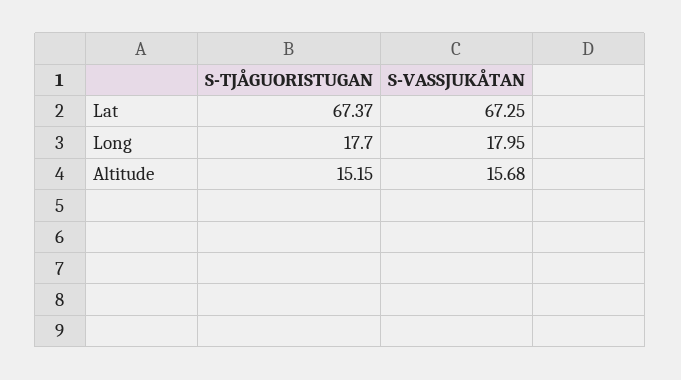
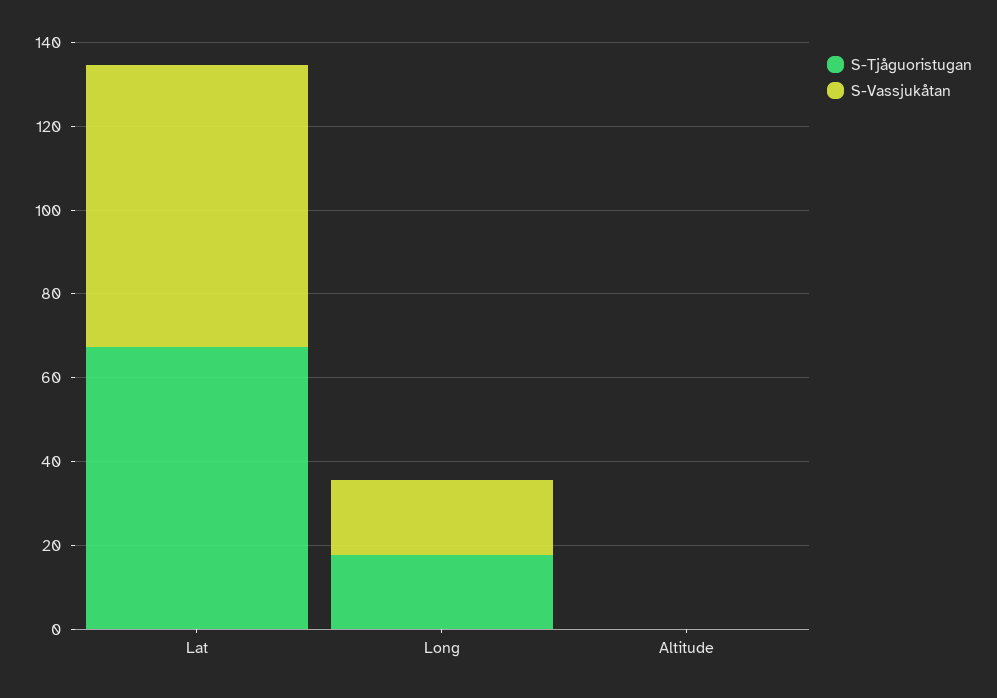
S-TJÅGUORISTUGAN, Altitude: 15.15 -> 0
S-VASSJUKÅTAN, Altitude: 15.68 -> 0

